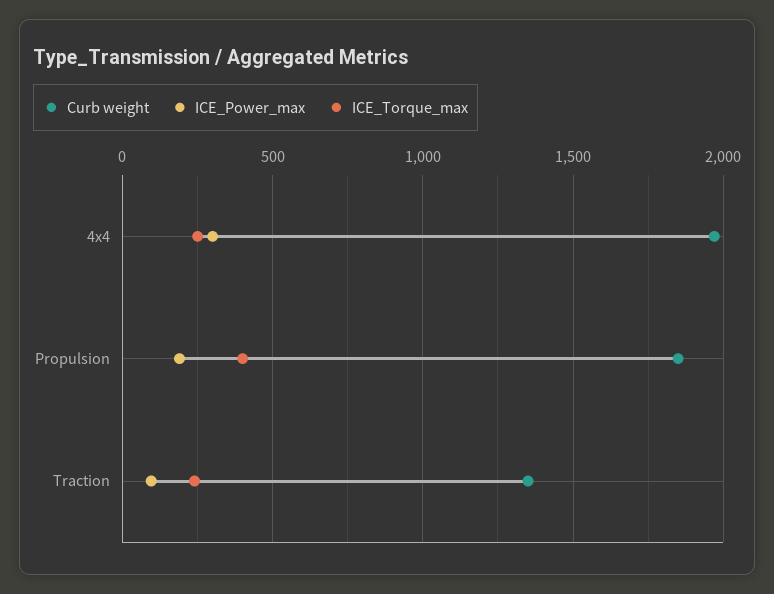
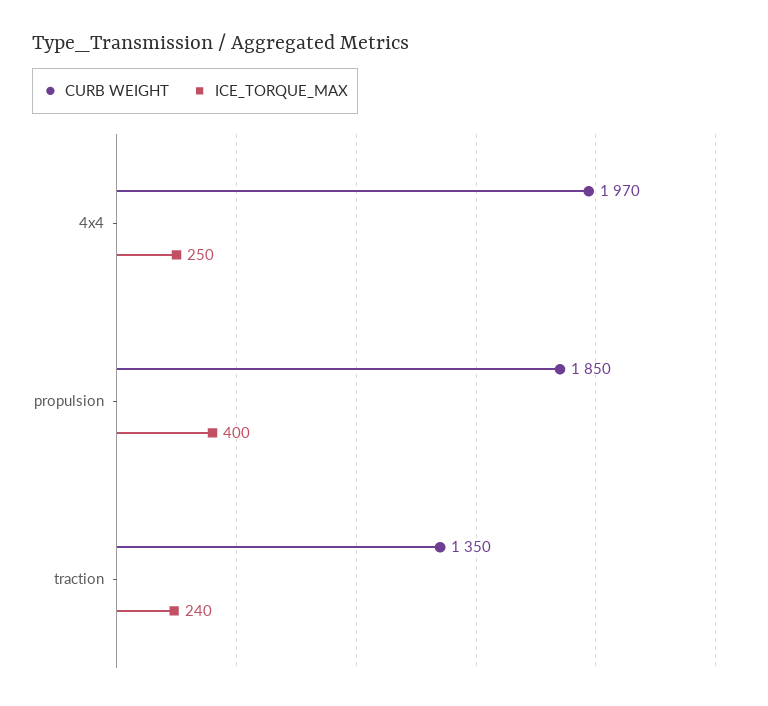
ICE_Power_max, 4x4: 300 -> none
ICE_Power_max, Propulsion: 200 -> none
ICE_Power_max, Traction: 100 -> none

